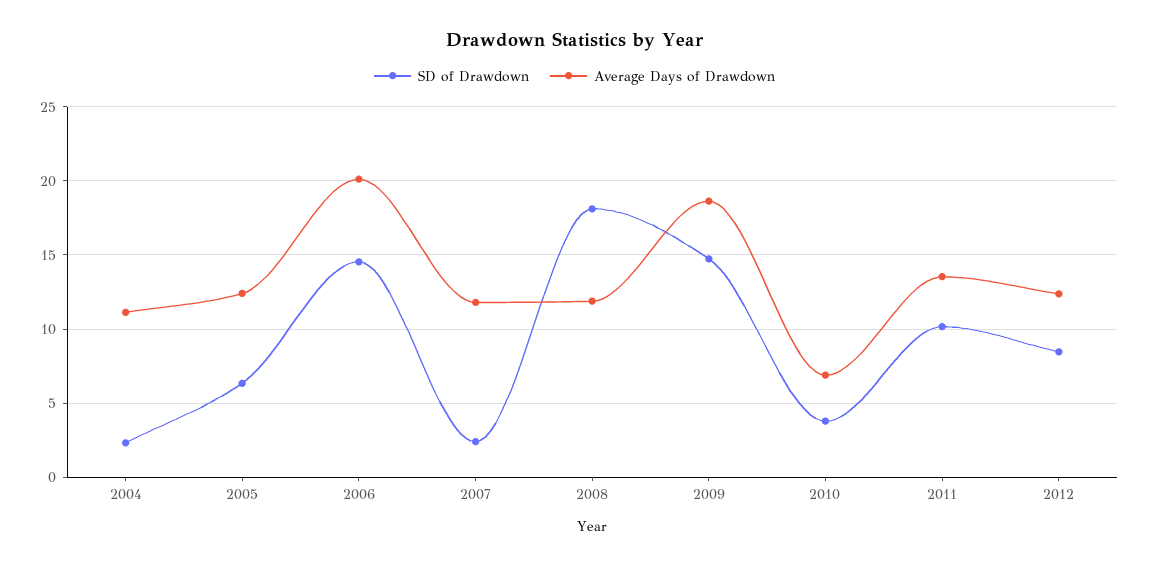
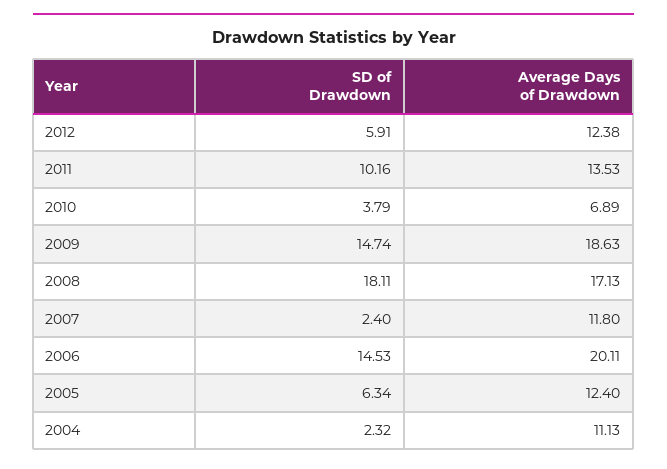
Average Days of Drawdown, 2008: 12 -> 17.13
SD of Drawdown, 2012: 8.5 -> 5.91

